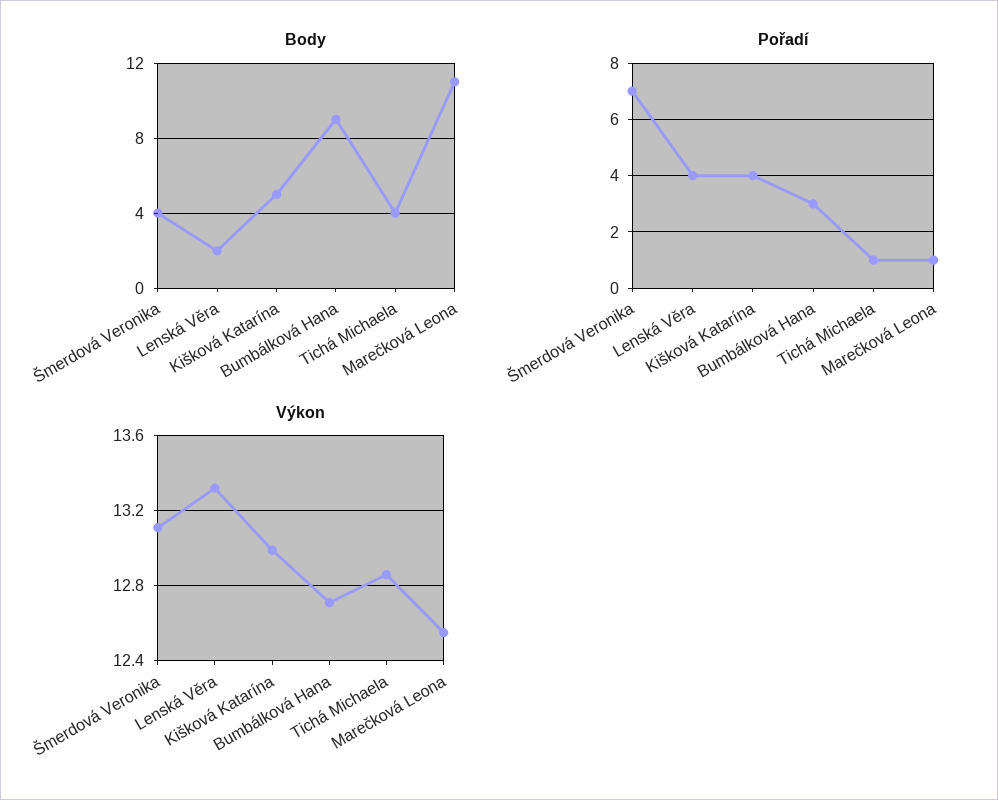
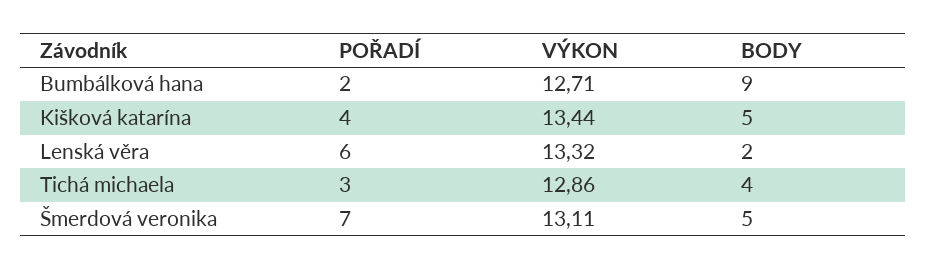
Body, Šmerdová Veronika: 4 -> 5
Body, Marečková Leona: 11 -> none
Pořadí, Lenská Věra: 4 -> 6
Pořadí, Bumbálková Hana: 3 -> 2
Pořadí, Tichá Michaela: 1 -> 3
Pořadí, Marečková Leona: 1 -> none
Výkon, Kišková Katarína: 13 -> 13.44
Výkon, Marečková Leona: 12.55 -> none

